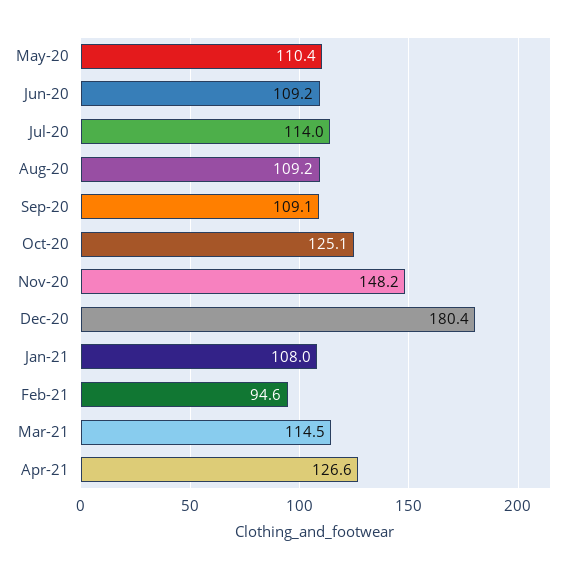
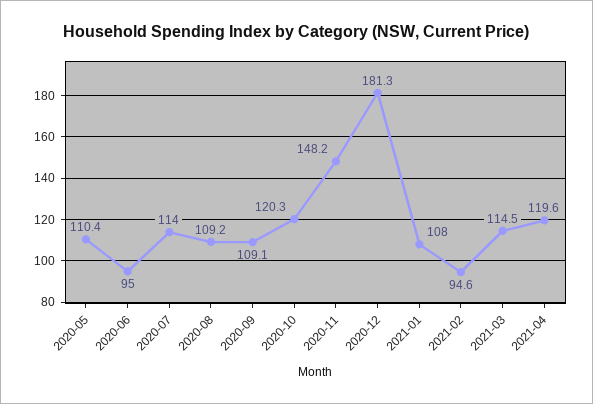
Jun-20: 109.2 -> 95
Oct-20: 125.1 -> 120.3
Dec-20: 180.4 -> 181.3
Apr-21: 126.6 -> 119.6

